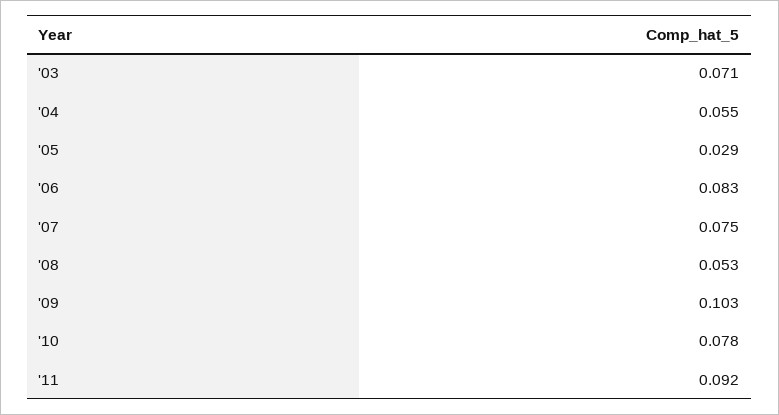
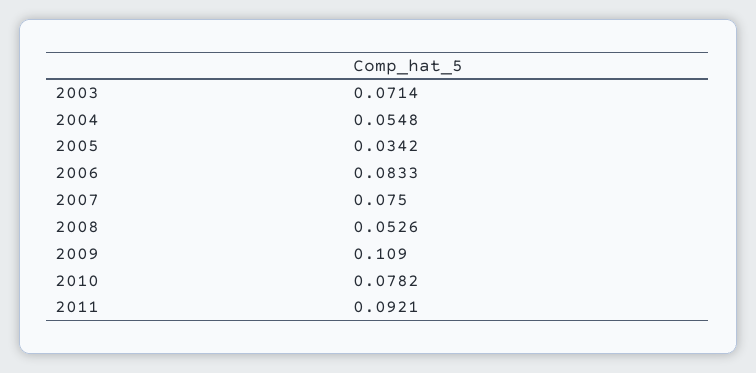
'05: 0.029 -> 0.0342
'09: 0.103 -> 0.109

